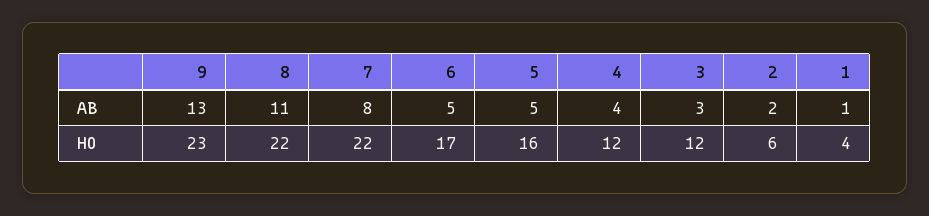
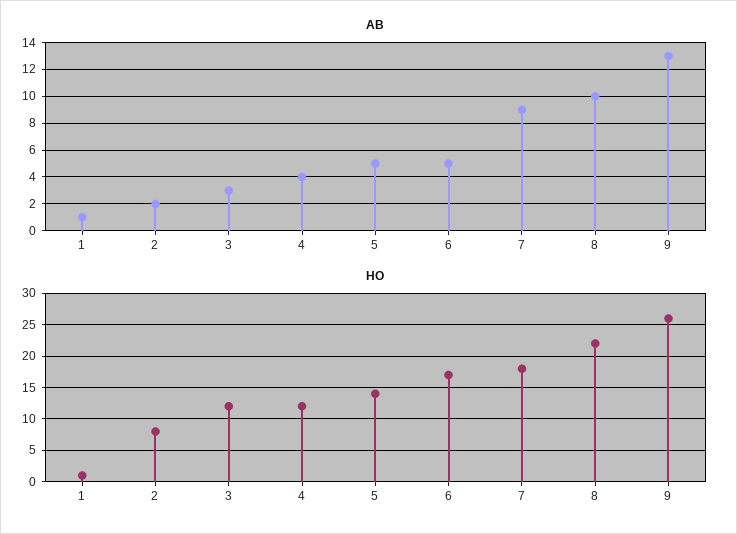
AB, 8: 11 -> 10
AB, 7: 8 -> 9
HO, 9: 23 -> 26
HO, 7: 22 -> 18
HO, 5: 16 -> 14
HO, 2: 6 -> 8
HO, 1: 4 -> 1

